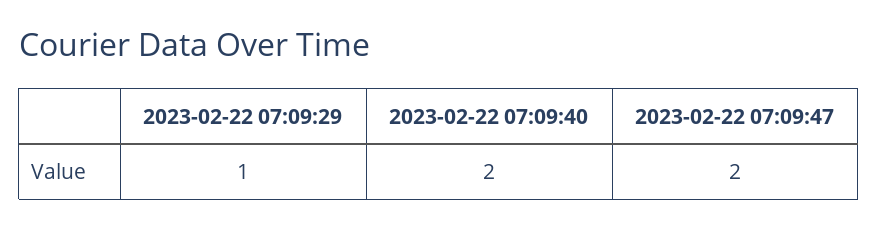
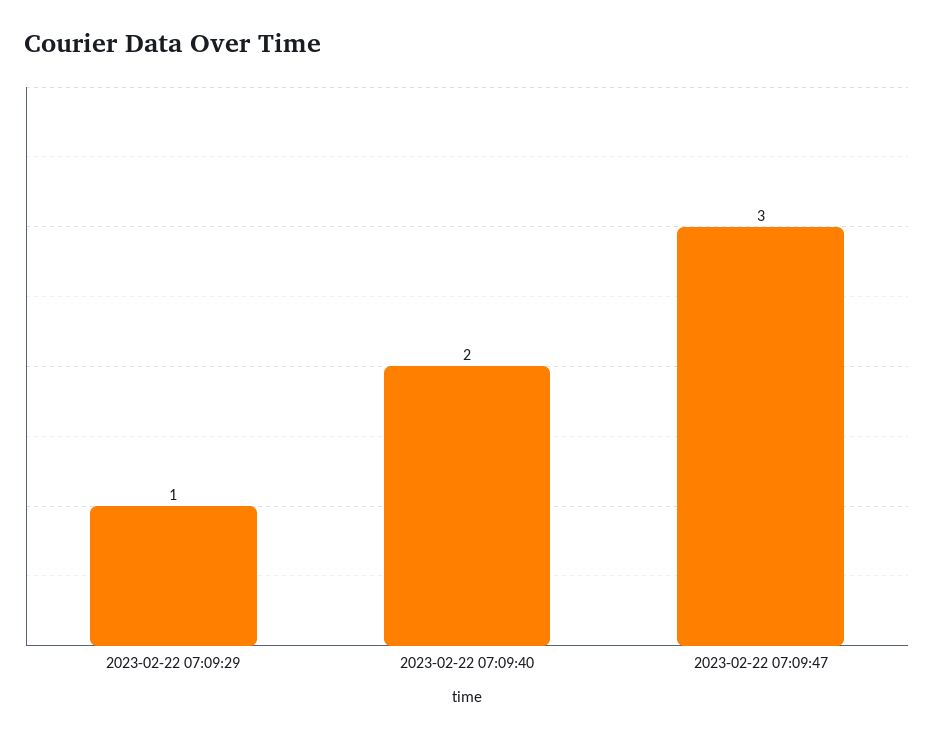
2023-02-22 07:09:47: 2 -> 3

